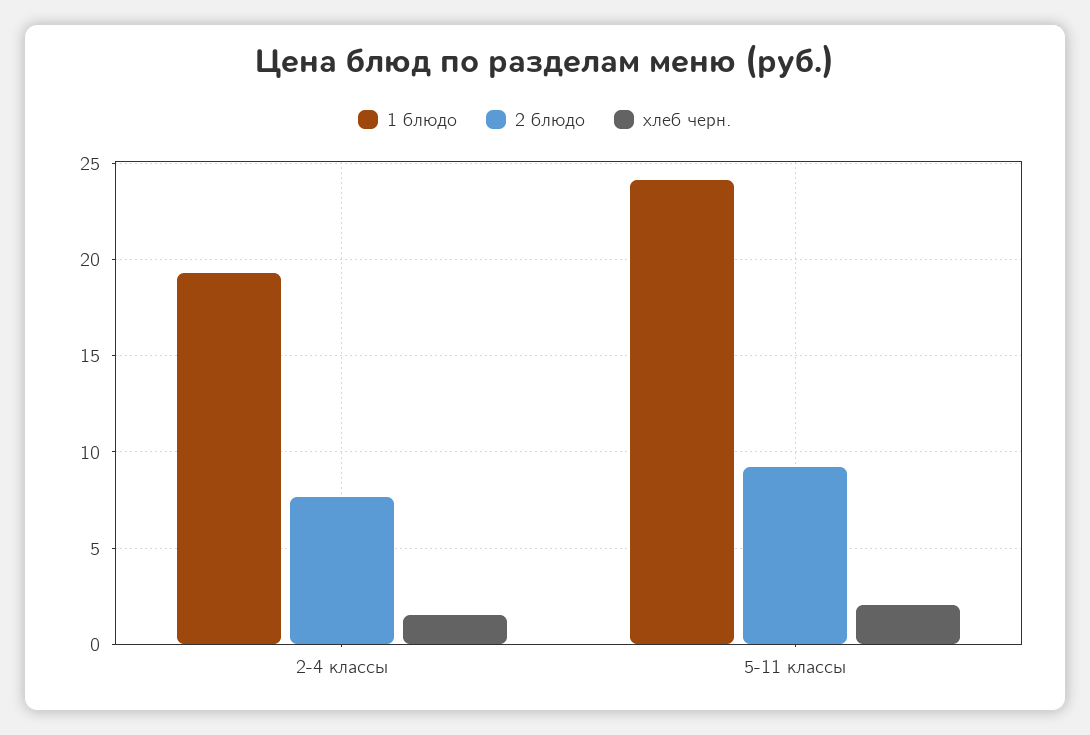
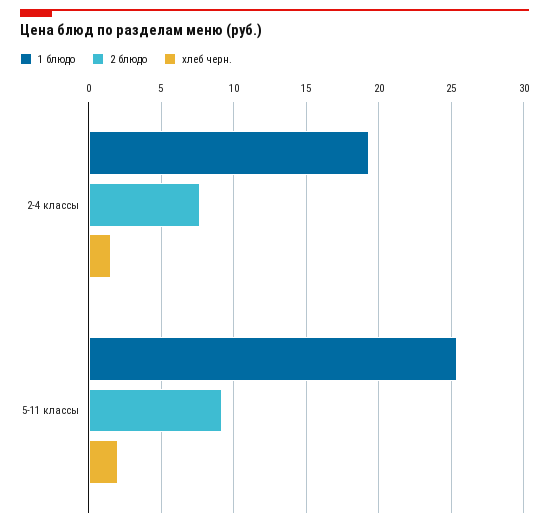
1 блюдо, 5-11 классы: 24 -> 25.5

